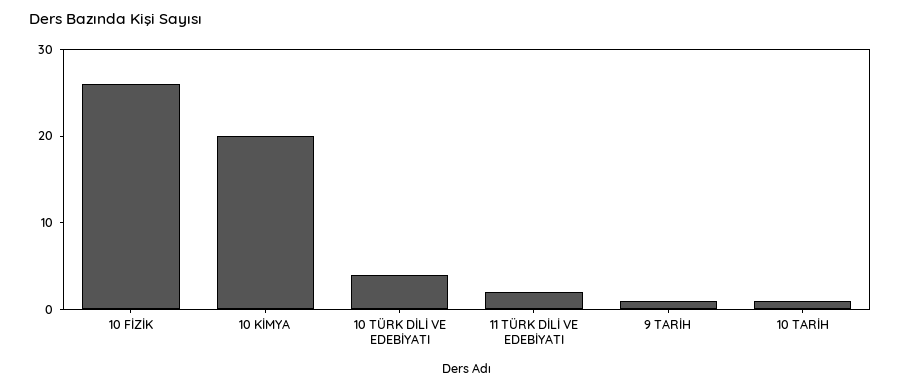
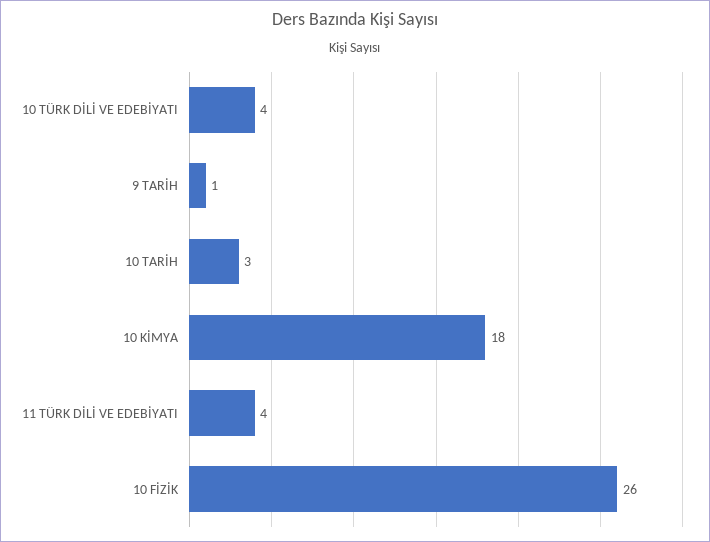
10 KİMYA: 20 -> 18
11 TÜRK DİLİ VE EDEBİYATI: 2 -> 4
10 TARİH: 1 -> 3

